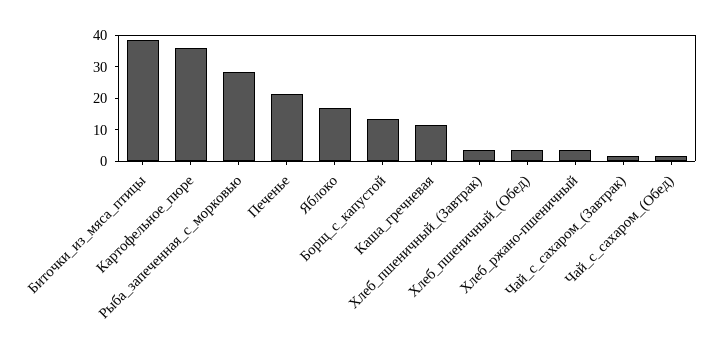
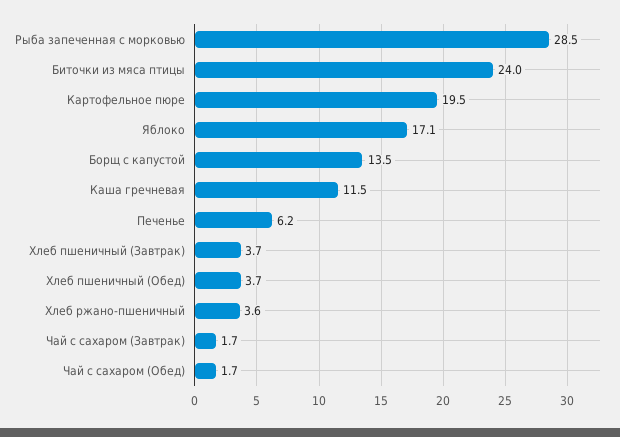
Биточки_из_мяса_птицы: 40 -> 24
Картофельное_пюре: 35 -> 19.5
Печенье: 20 -> 6.2

